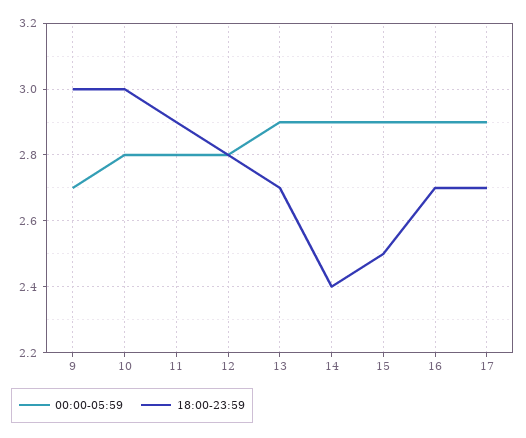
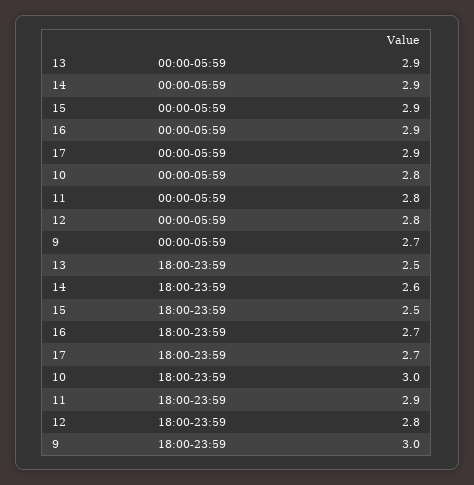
18:00-23:59, 13: 2.7 -> 2.5
18:00-23:59, 14: 2.4 -> 2.6

